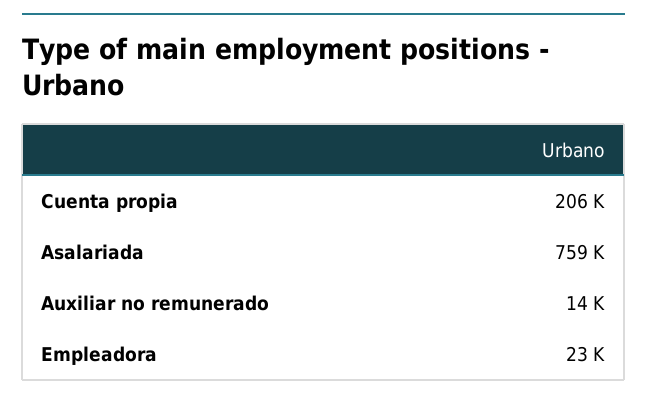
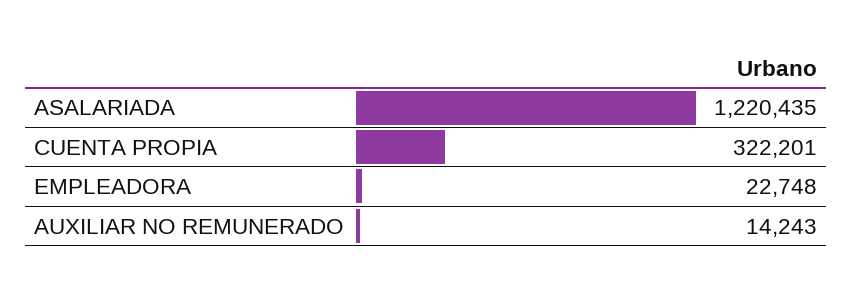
Cuenta propia: 206000 -> 322201
Asalariada: 759000 -> 1220435

